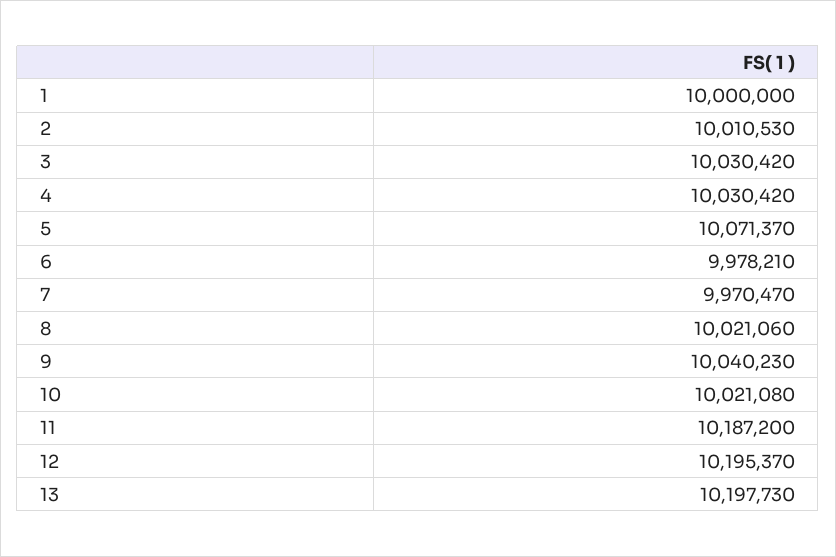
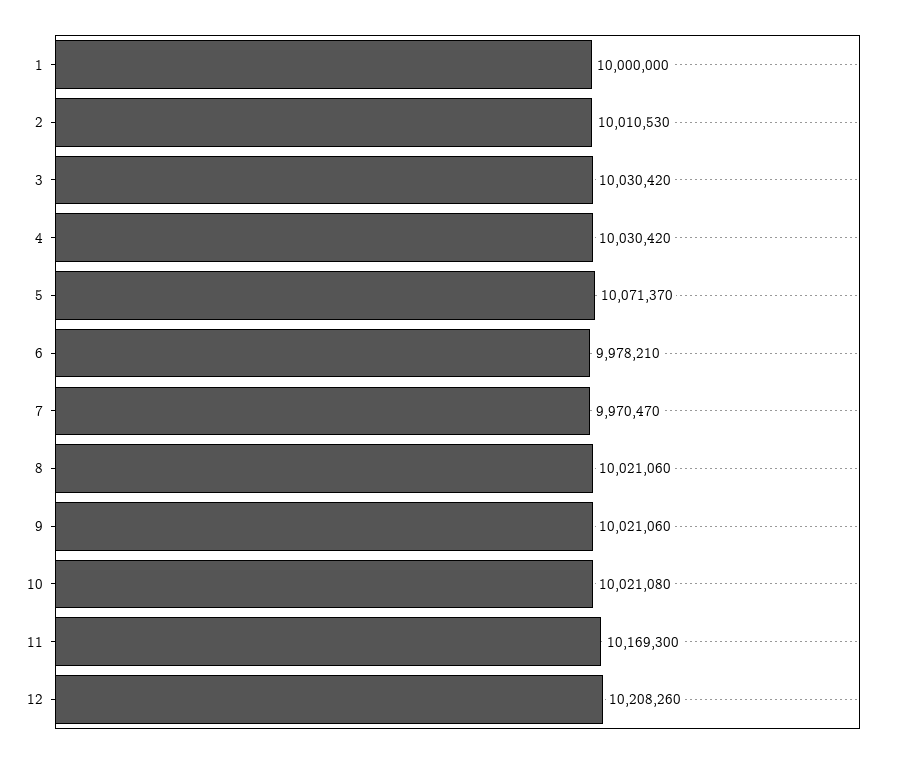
9: 10040230 -> 10021060
11: 10187200 -> 10169300
12: 10195370 -> 10208260
13: 10197730 -> none

